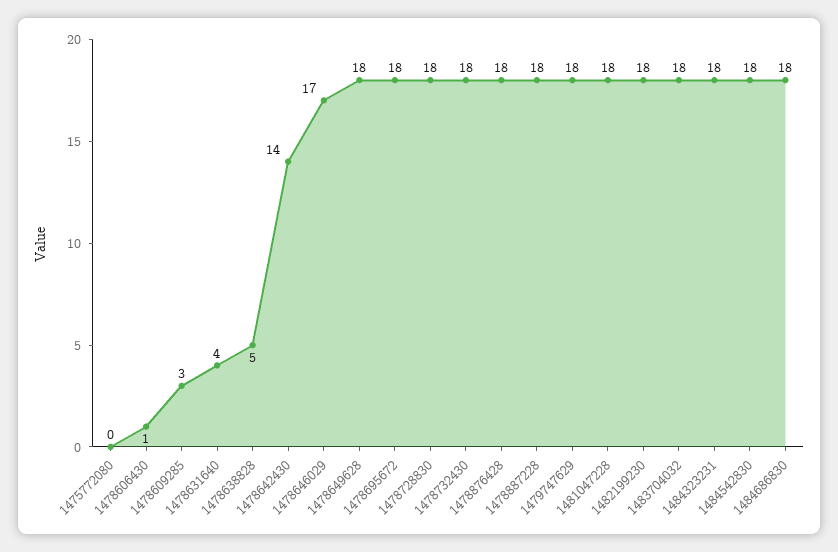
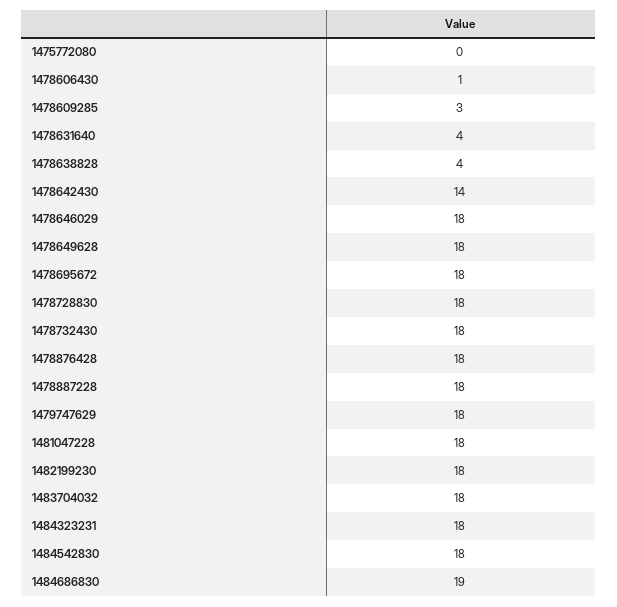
1478638828: 5 -> 4
1478646029: 17 -> 18
1484686830: 18 -> 19

